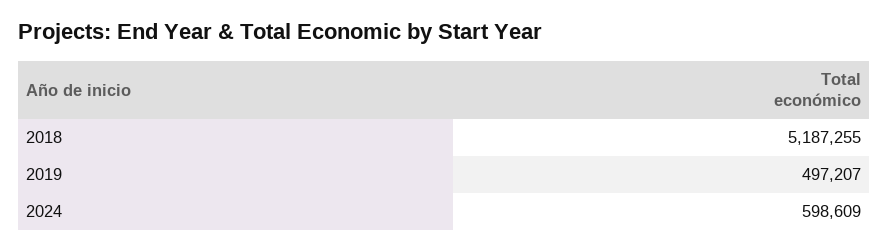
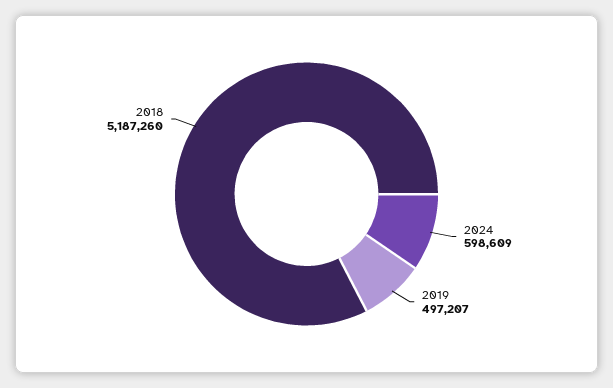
2018: 5187255 -> 5187260

